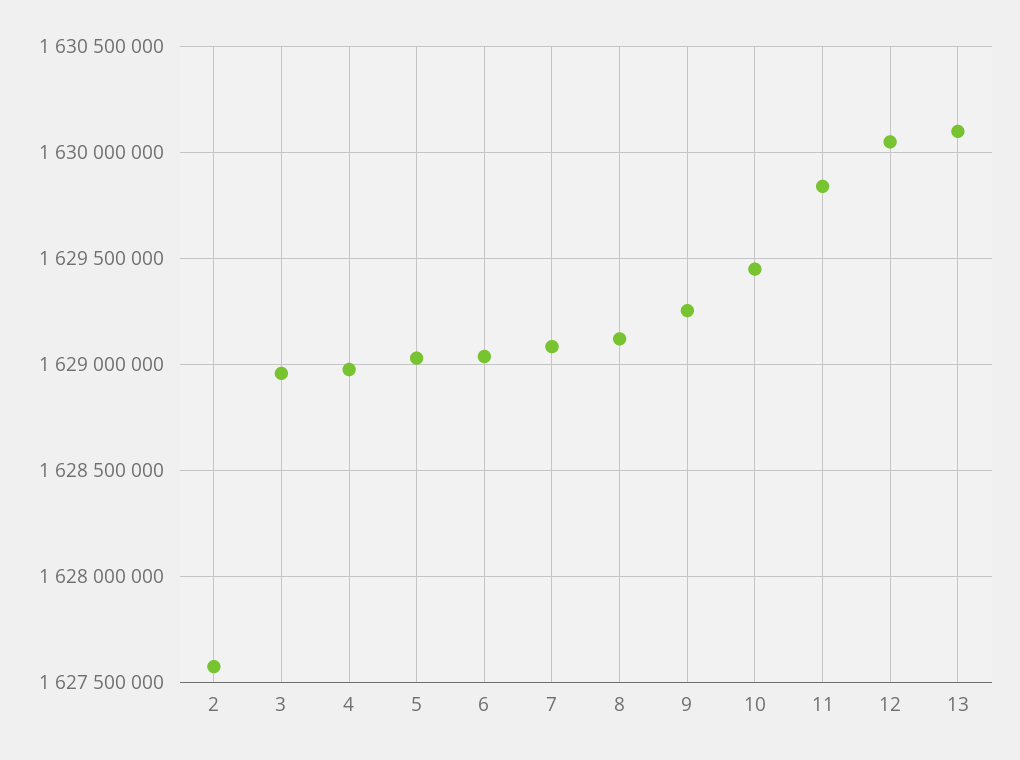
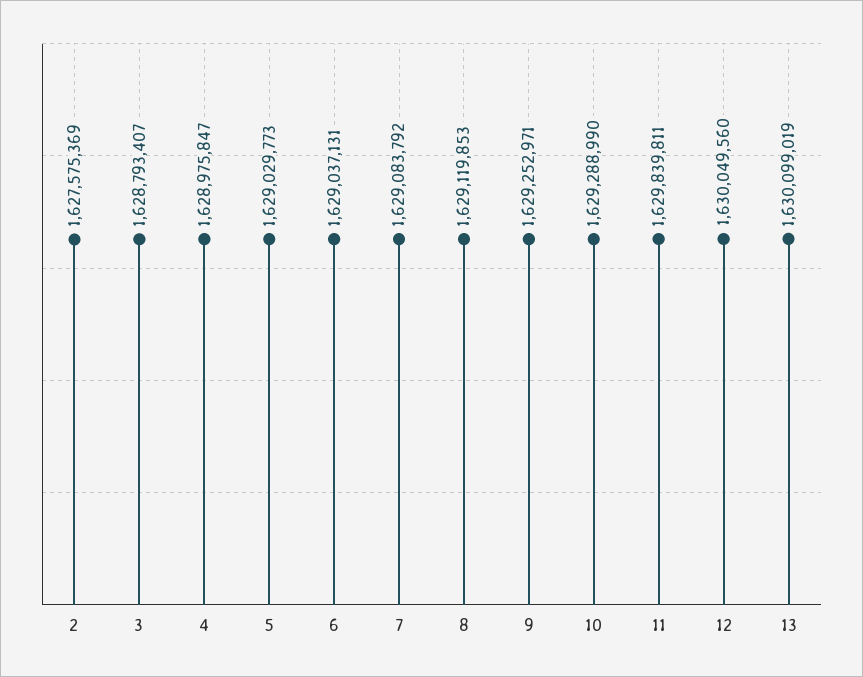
3: 1628950000 -> 1628793407
10: 1629450000 -> 1629288990

